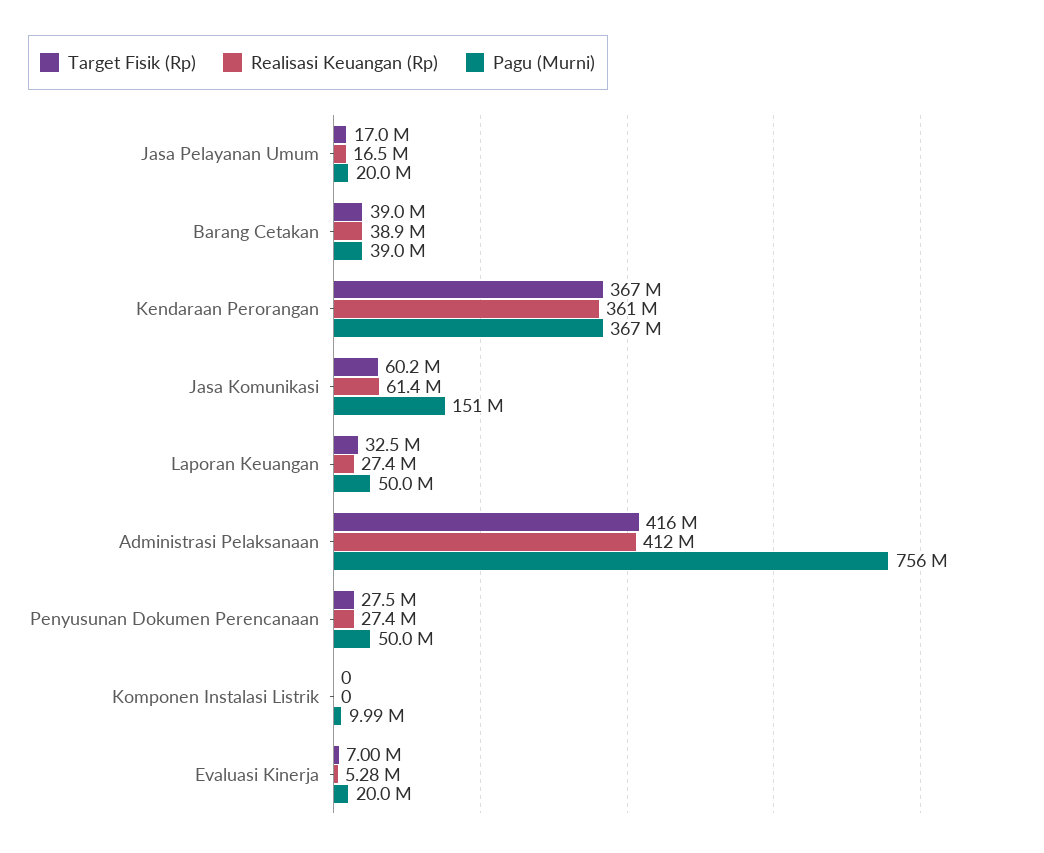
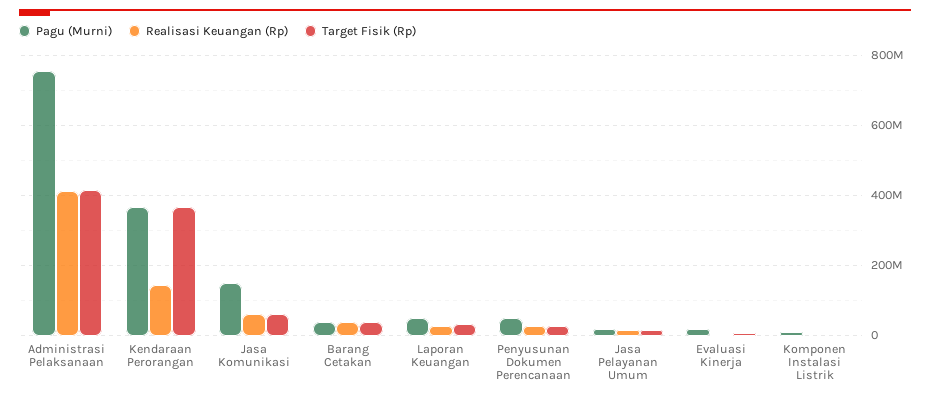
Realisasi Keuangan (Rp), Kendaraan Perorangan: 361000000 -> 140000000

